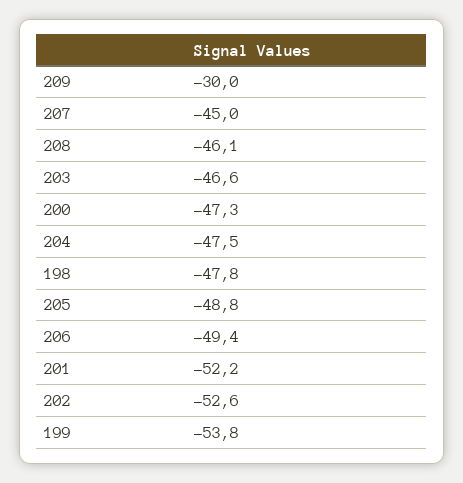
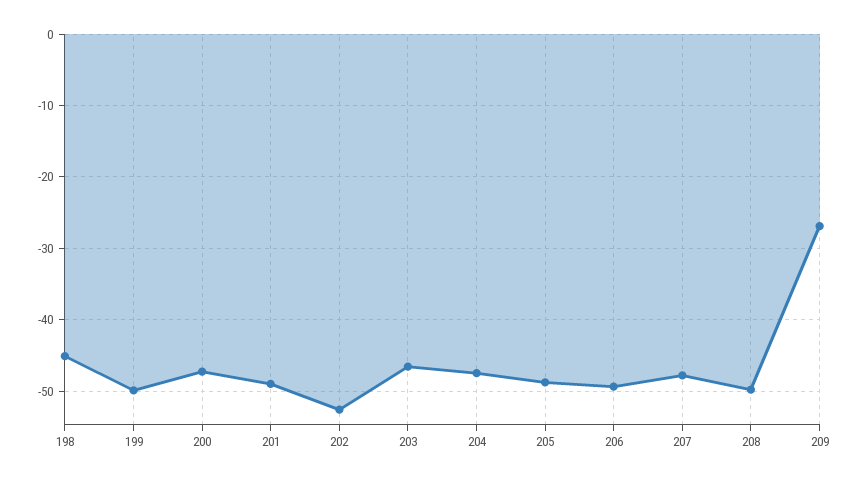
209: -30 -> -27
207: -45 -> -48
208: -46.1 -> -50
198: -47.8 -> -45
201: -52.2 -> -49
199: -53.8 -> -50

